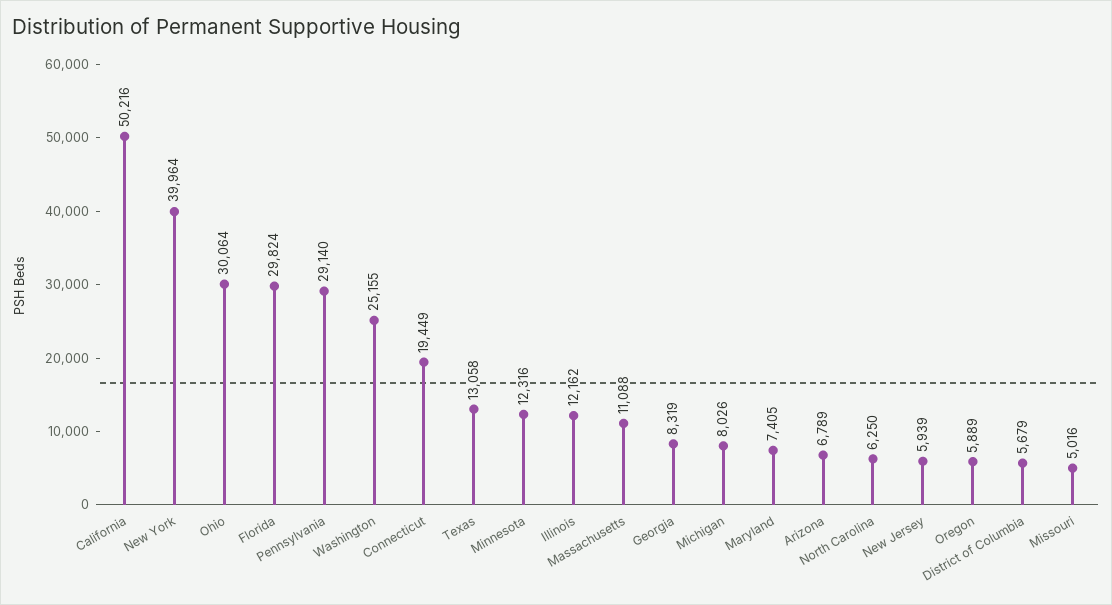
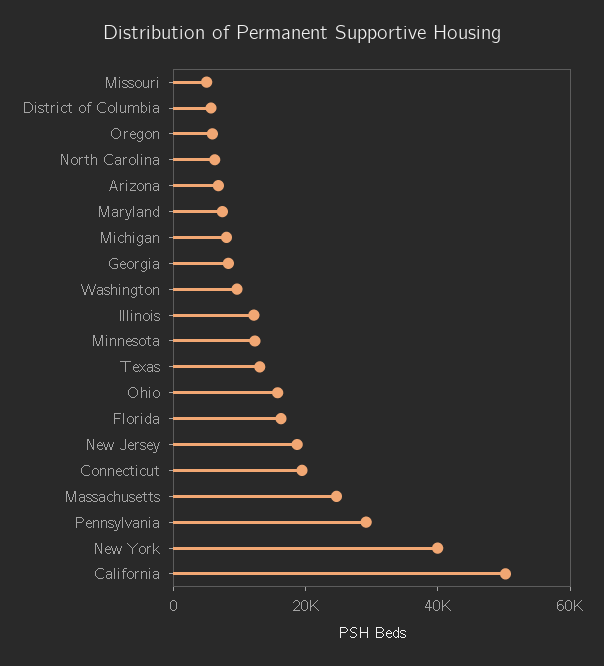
Ohio: 30064 -> 15000
Florida: 29824 -> 15000
Washington: 25155 -> 10000
Massachusetts: 11088 -> 25000
New Jersey: 5939 -> 20000

